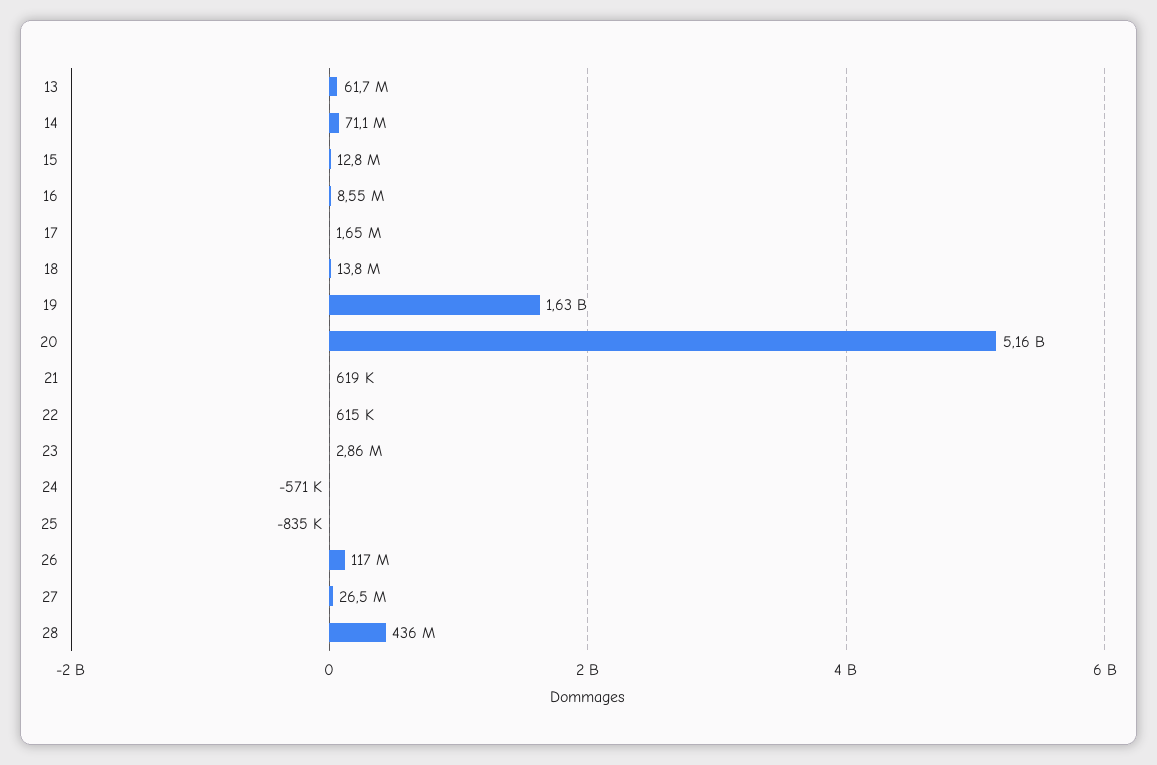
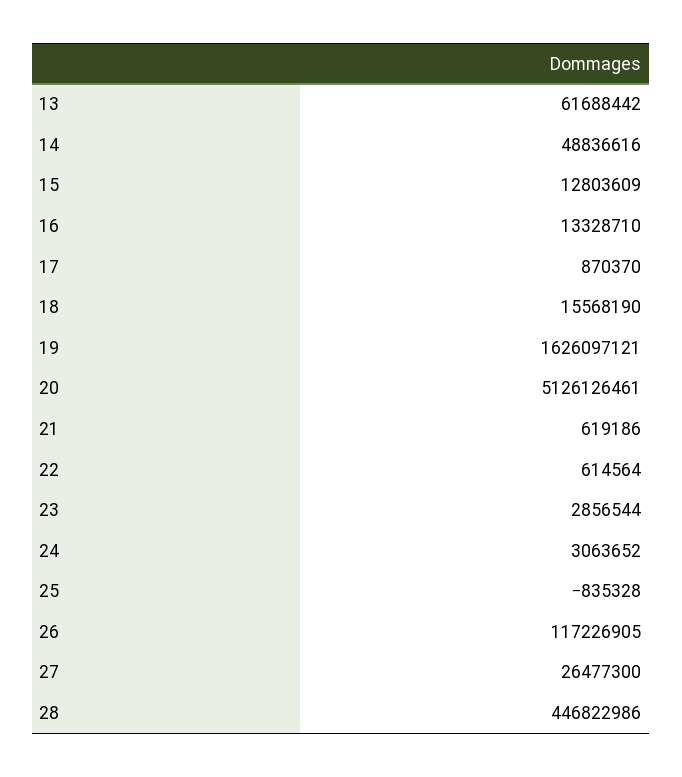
14: 71100000 -> 48836616
16: 8550000 -> 13328710
17: 1650000 -> 870370
18: 13800000 -> 15568190
20: 5160000000 -> 5126126461
24: -571000 -> 3063652
28: 436000000 -> 446822986

